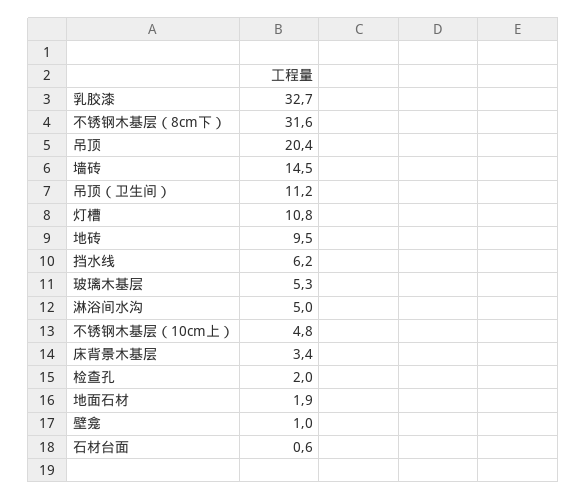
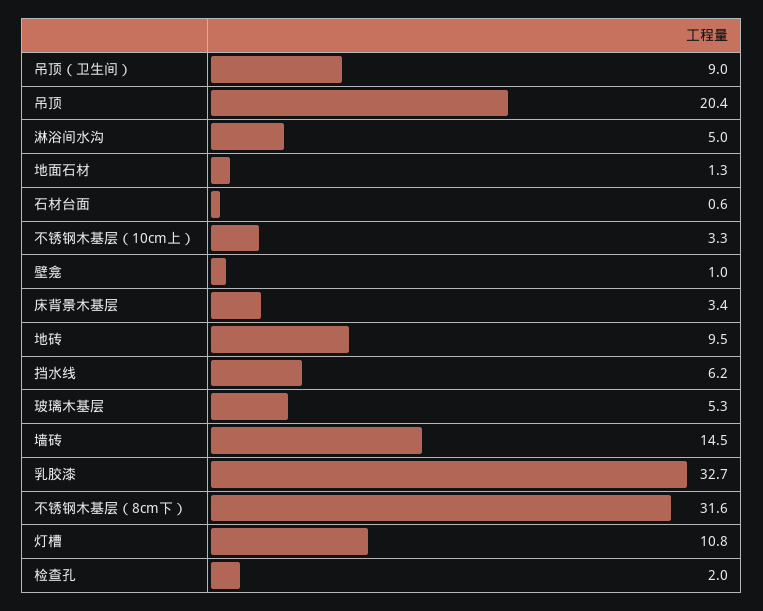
吊顶（卫生间）: 11.2 -> 9
不锈钢木基层（10cm上）: 4.8 -> 3.3
地面石材: 1.9 -> 1.3

